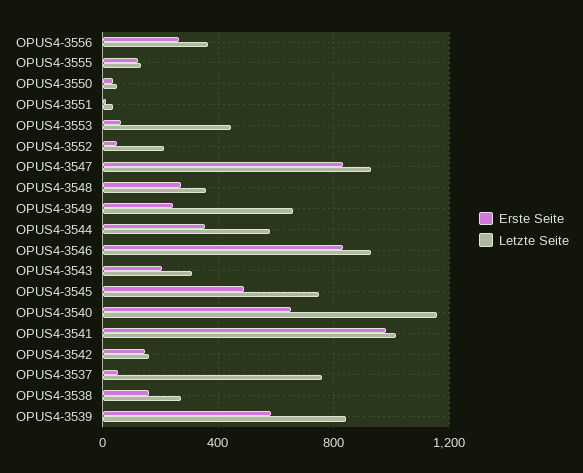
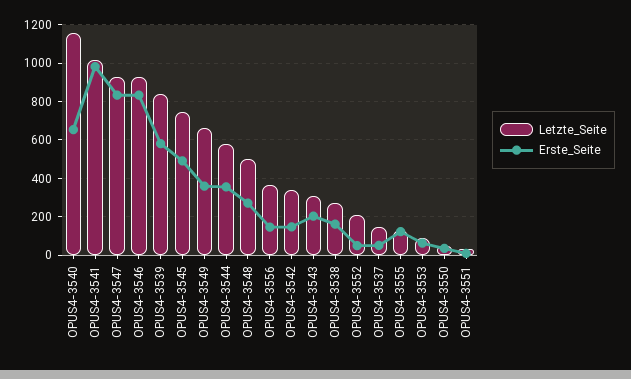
Erste Seite, OPUS4-3556: 250 -> 150
Letzte Seite, OPUS4-3553: 450 -> 100
Letzte Seite, OPUS4-3548: 350 -> 500
Erste Seite, OPUS4-3549: 250 -> 350
Letzte Seite, OPUS4-3542: 150 -> 350
Letzte Seite, OPUS4-3537: 750 -> 150

